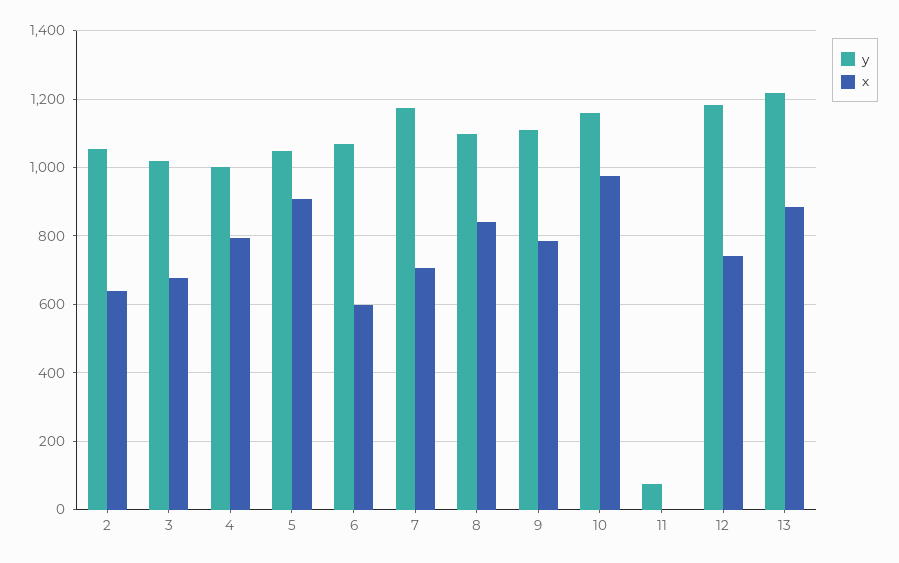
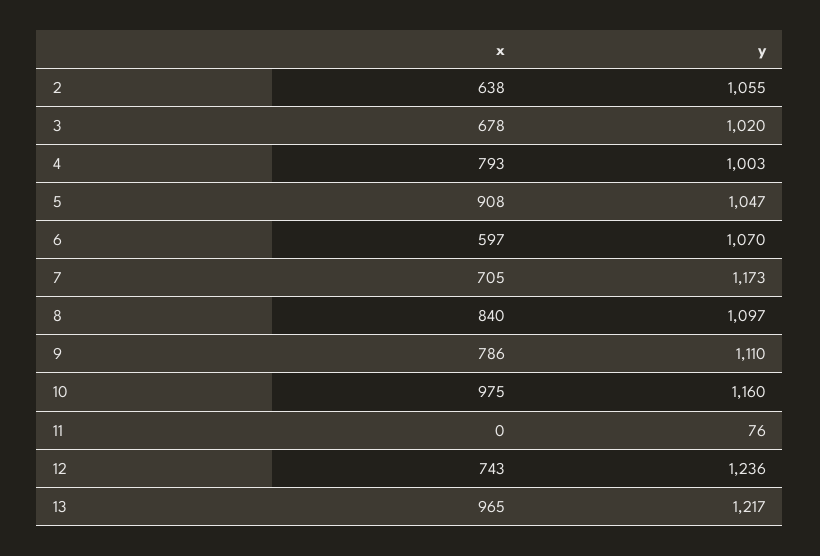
y, 12: 1180 -> 1236
x, 13: 880 -> 965

